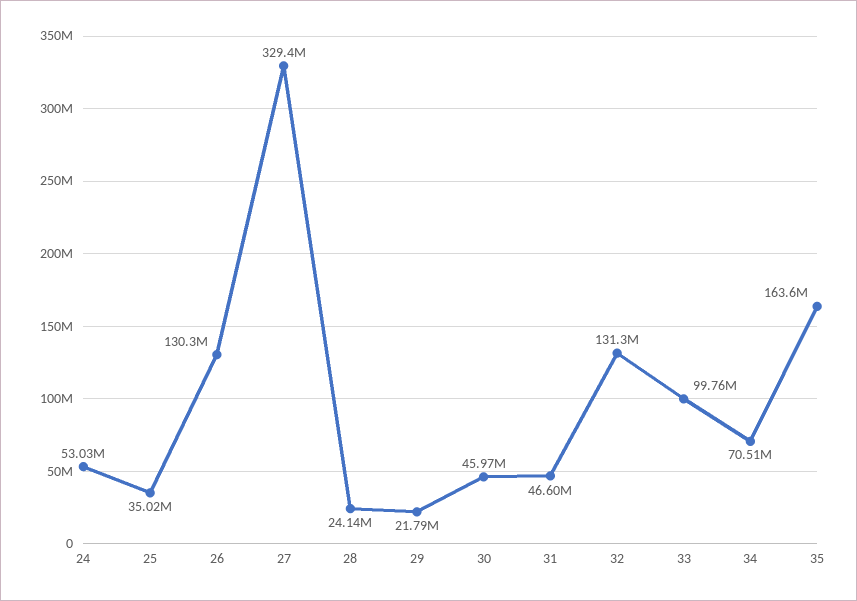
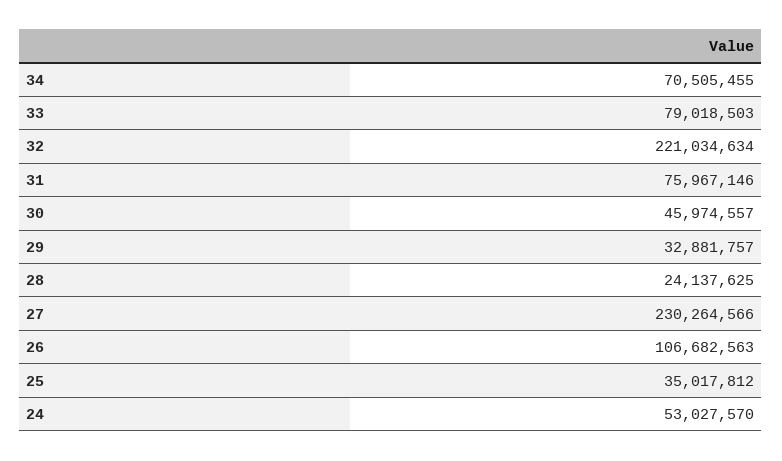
26: 130300000 -> 106682563
27: 329400000 -> 230264566
29: 21790000 -> 32881757
31: 46600000 -> 75967146
32: 131300000 -> 221034634
33: 99760000 -> 79018503
35: 163600000 -> none

